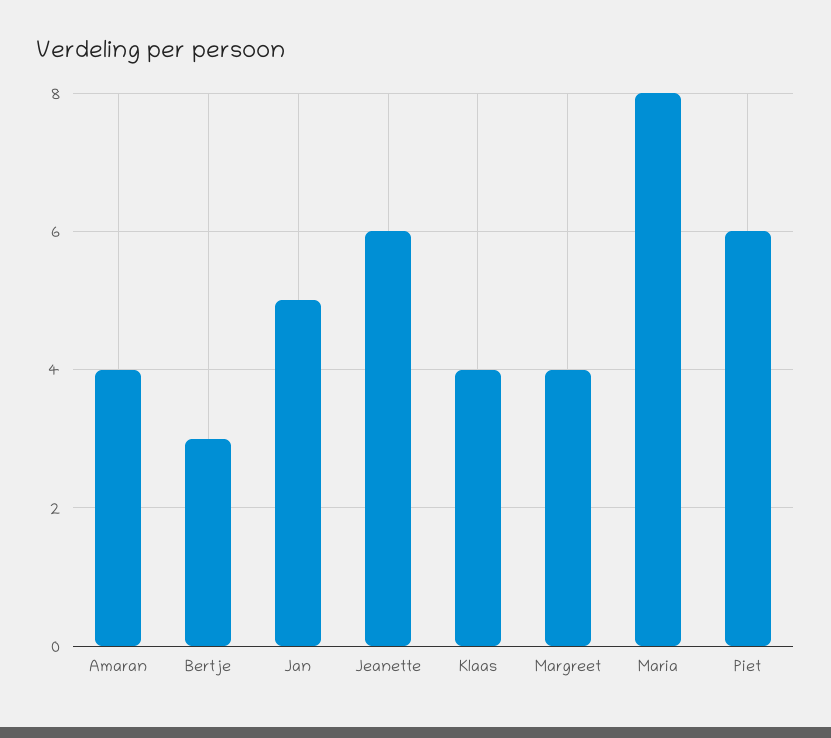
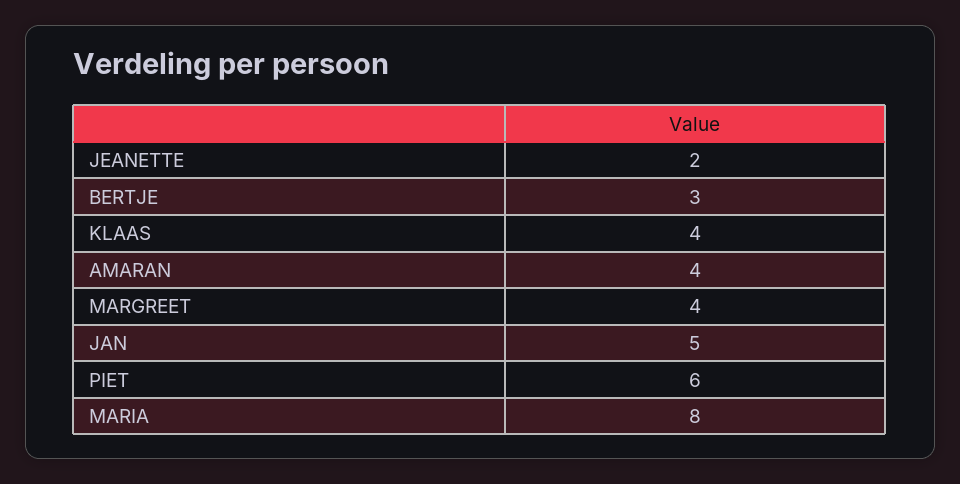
Jeanette: 6 -> 2

